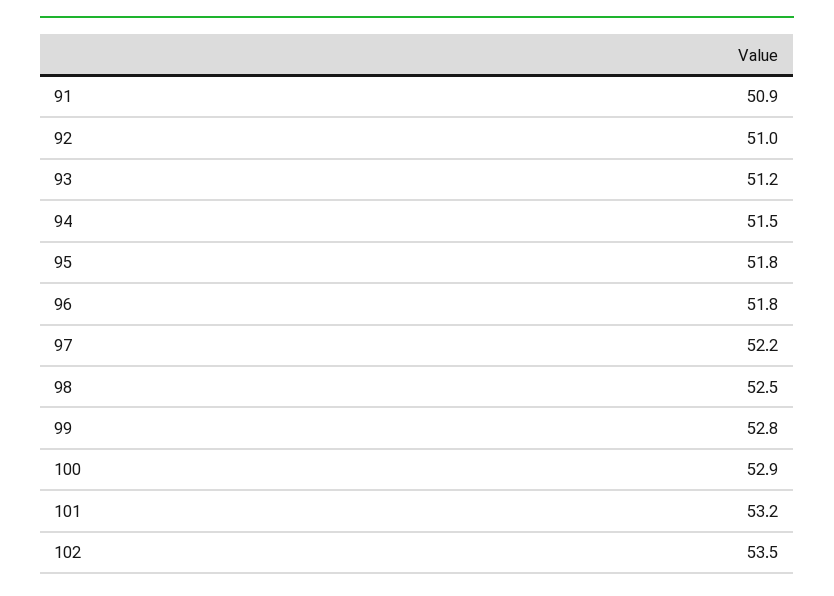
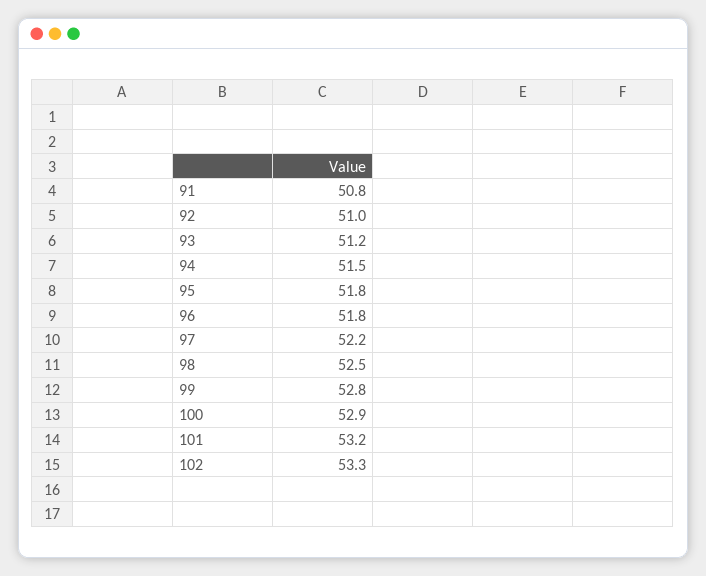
91: 50.9 -> 50.8
102: 53.5 -> 53.3

